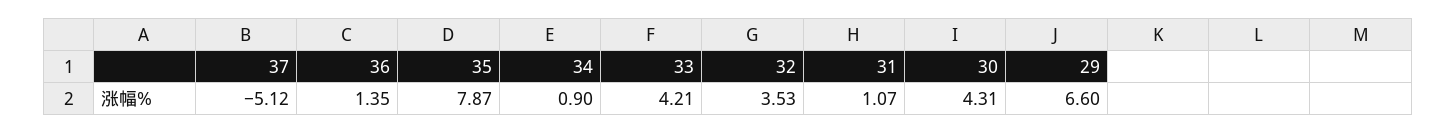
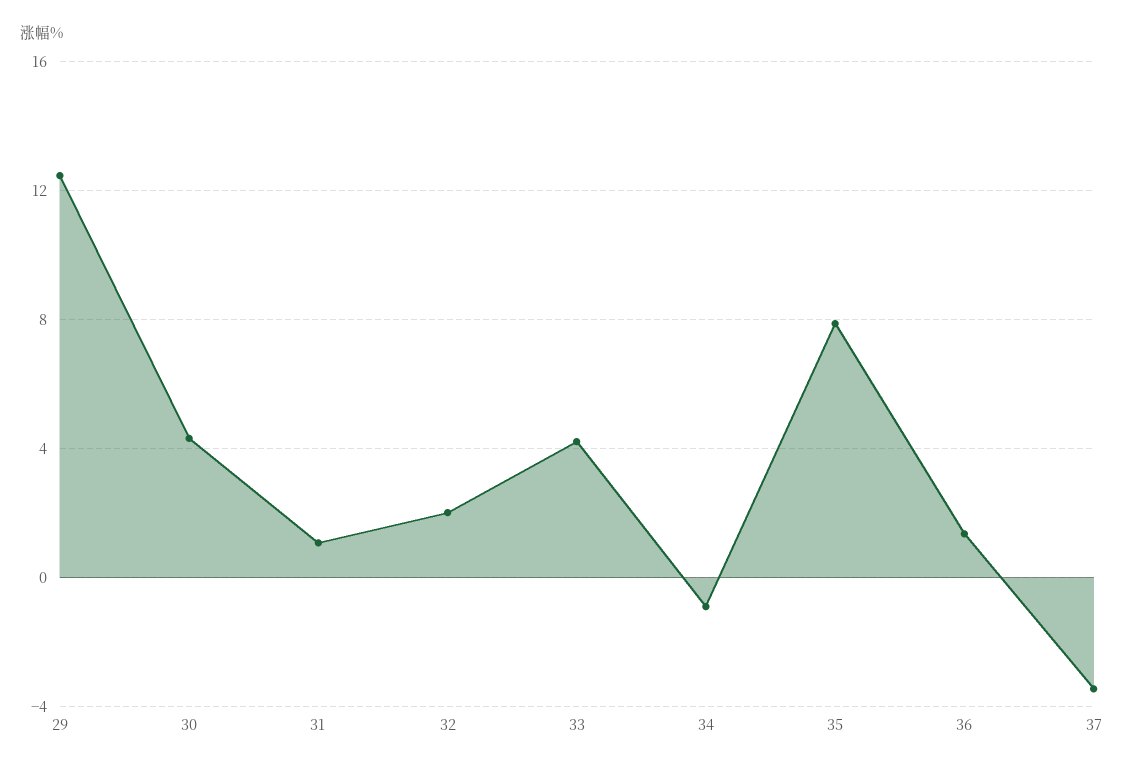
37: -5.12 -> -3.5
34: 0.9 -> -1
32: 3.53 -> 2
29: 6.6 -> 12.5

